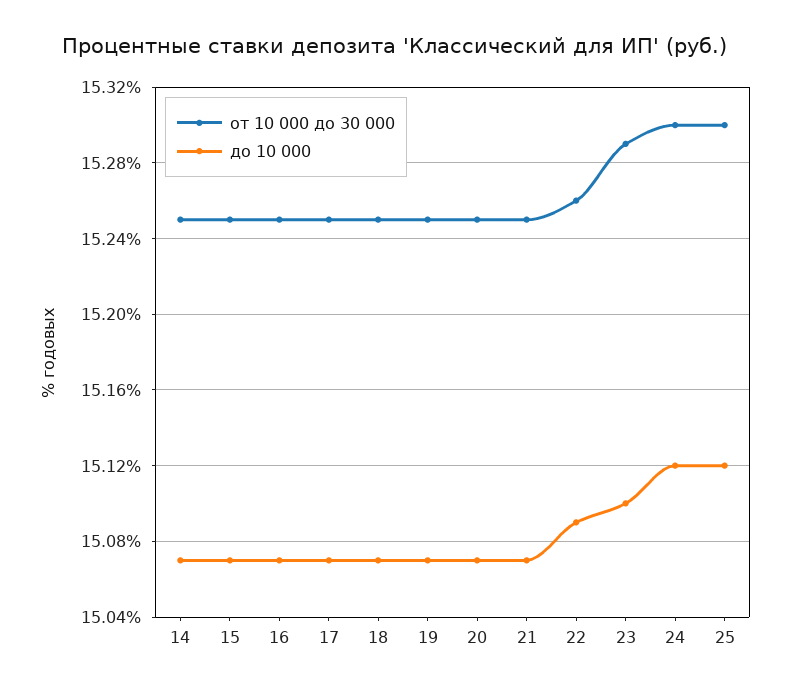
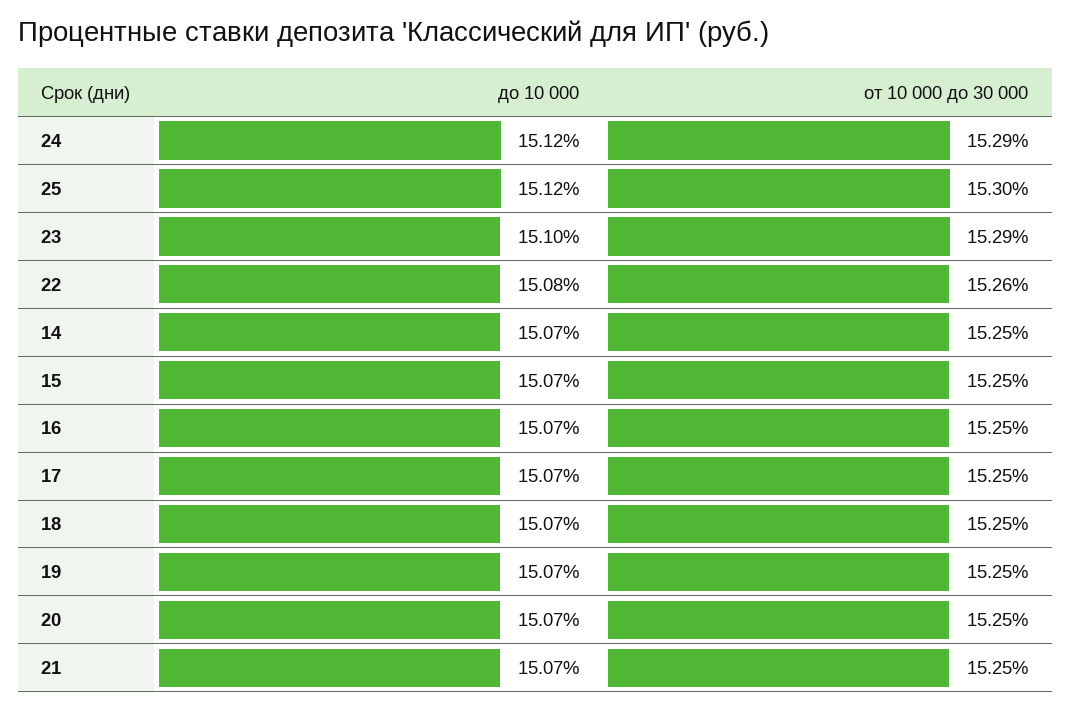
до 10 000, 22: 15.09 -> 15.08
от 10 000 до 30 000, 24: 15.3 -> 15.29

